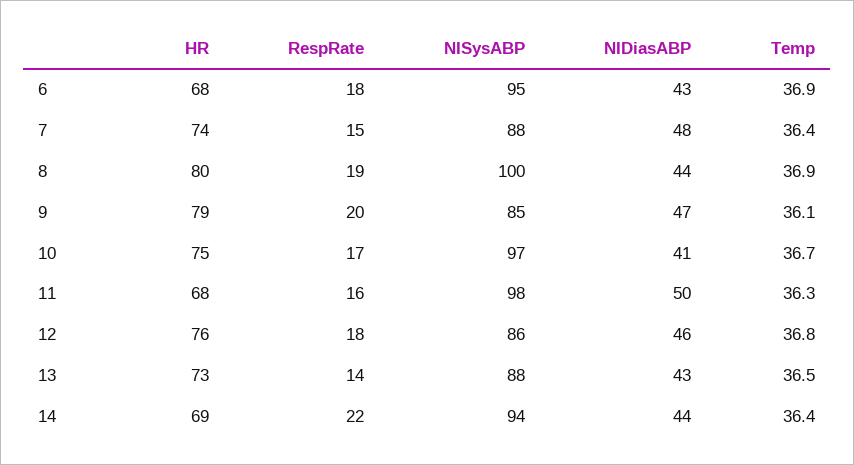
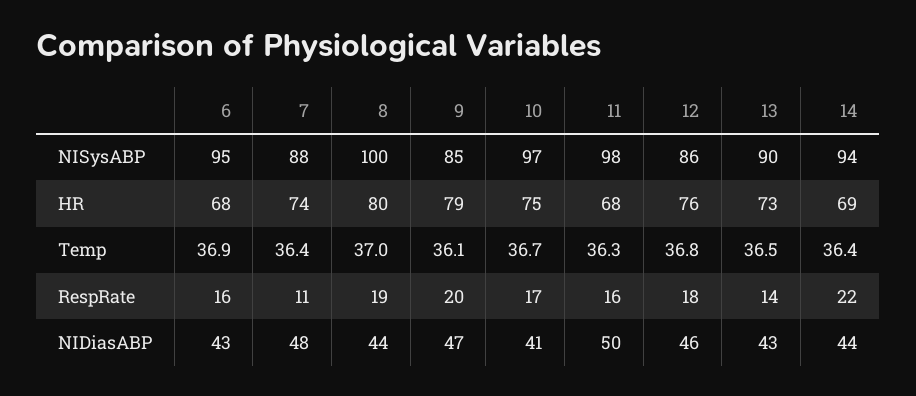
RespRate, 6: 18 -> 16
RespRate, 7: 15 -> 11
Temp, 8: 36.9 -> 37
NISysABP, 13: 88 -> 90

